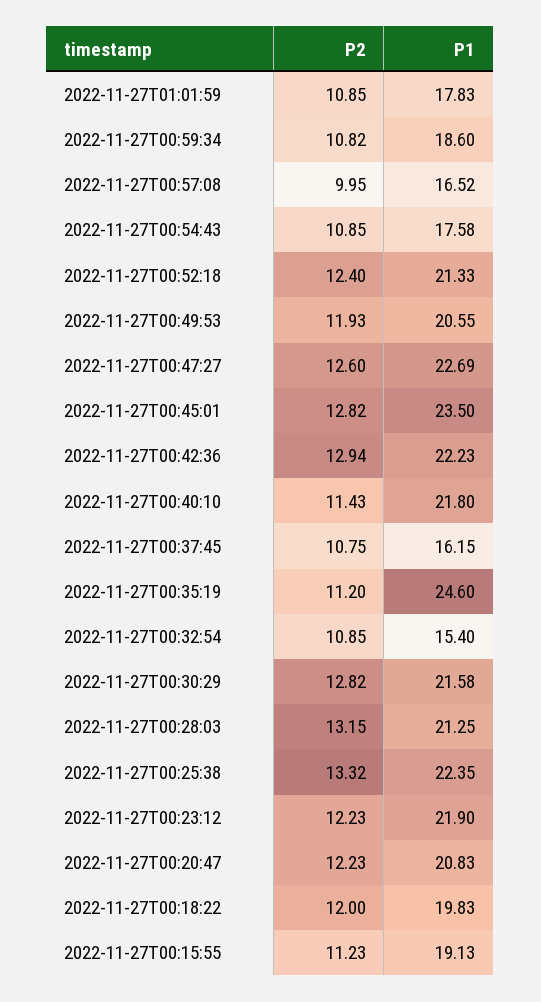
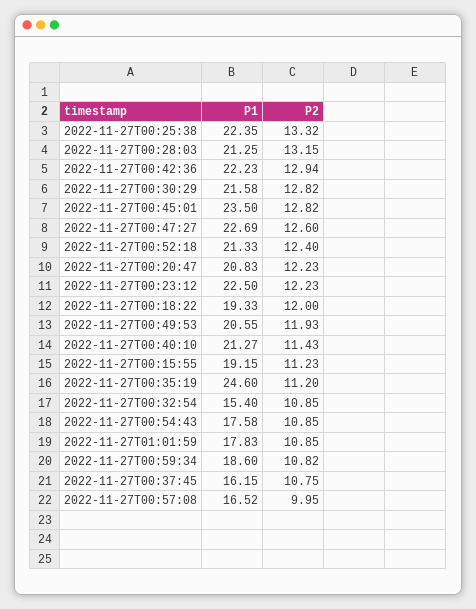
P1, 2022-11-27T00:40:10: 21.8 -> 21.27
P1, 2022-11-27T00:23:12: 21.9 -> 22.5
P1, 2022-11-27T00:18:22: 19.83 -> 19.33
P1, 2022-11-27T00:15:55: 19.13 -> 19.15

